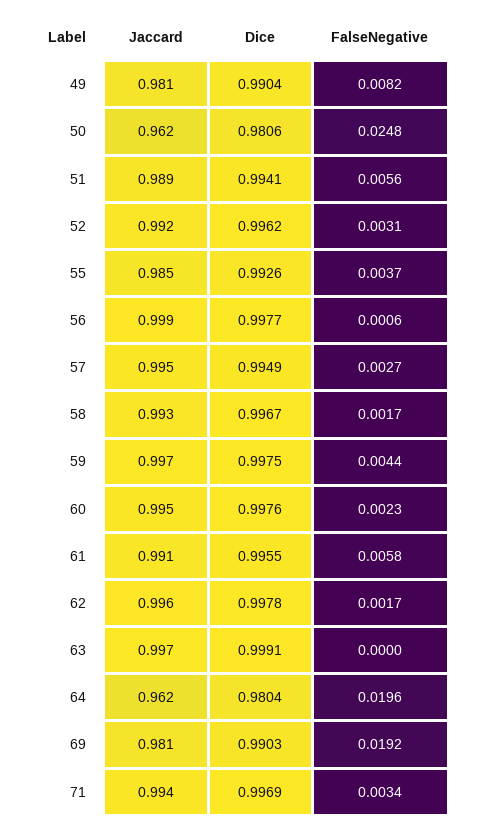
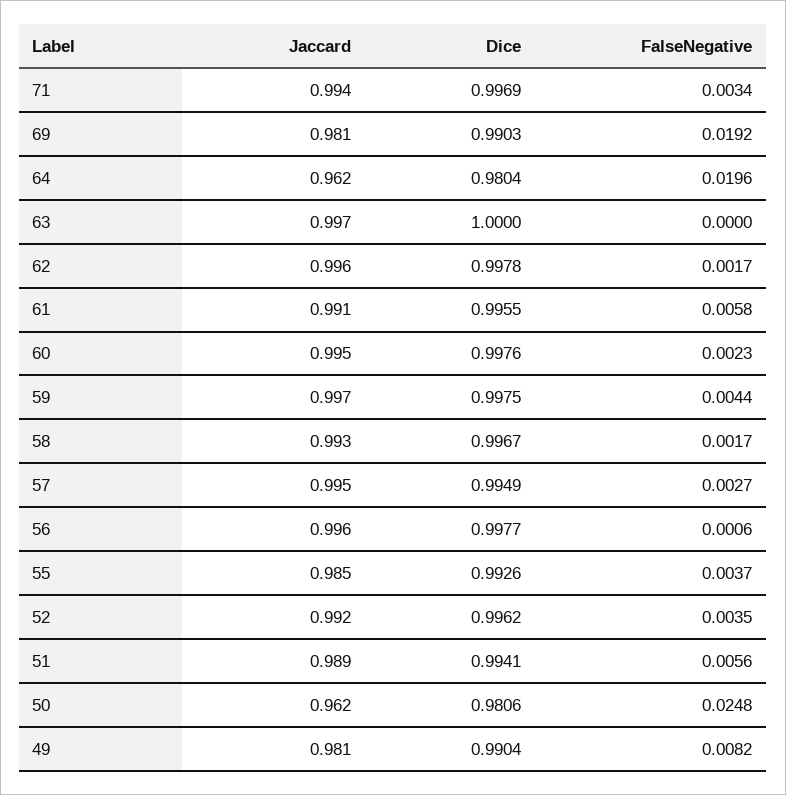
FalseNegative, 52: 0.0031 -> 0.0035
Jaccard, 56: 0.999 -> 0.996
Dice, 63: 0.9991 -> 1

